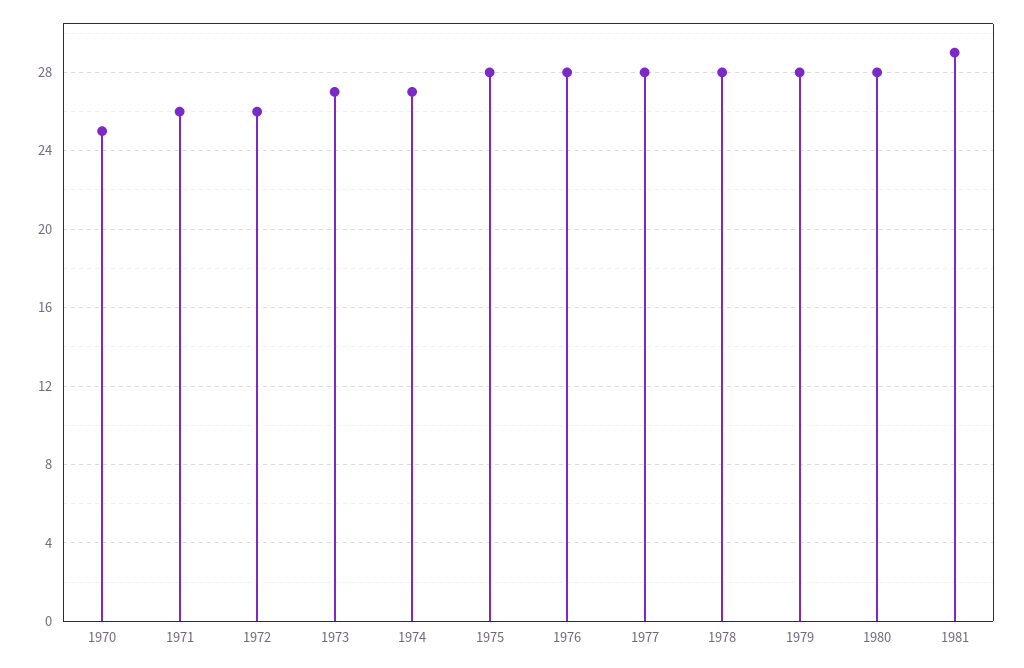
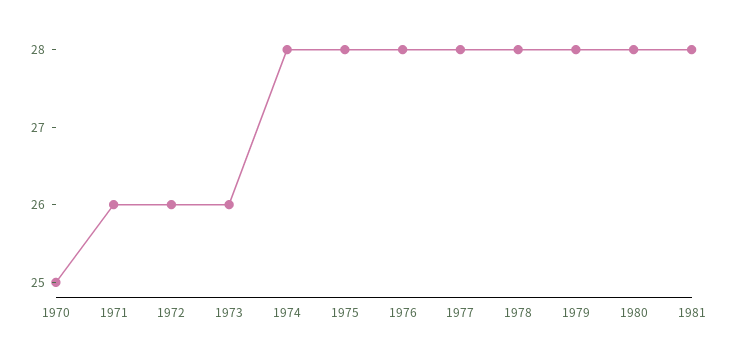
1973: 27 -> 26
1974: 27 -> 28
1981: 29 -> 28

